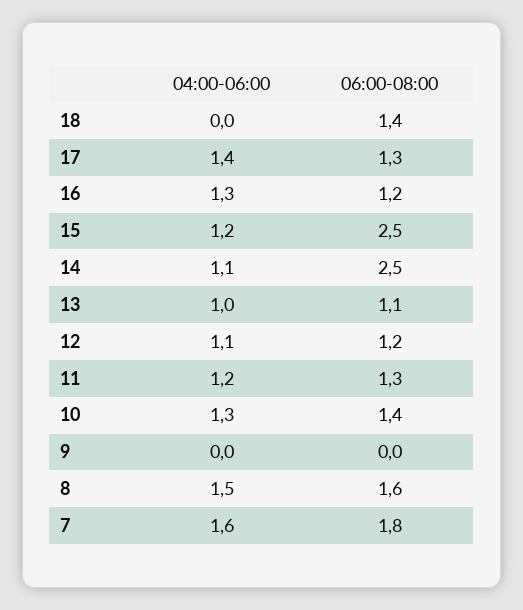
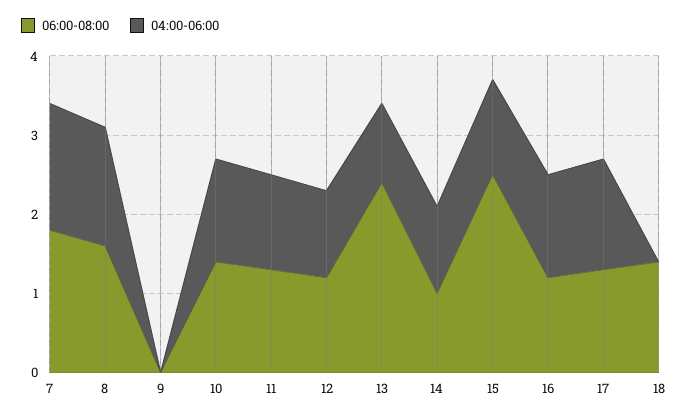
06:00-08:00, 14: 2.5 -> 1
06:00-08:00, 13: 1.1 -> 2.5

